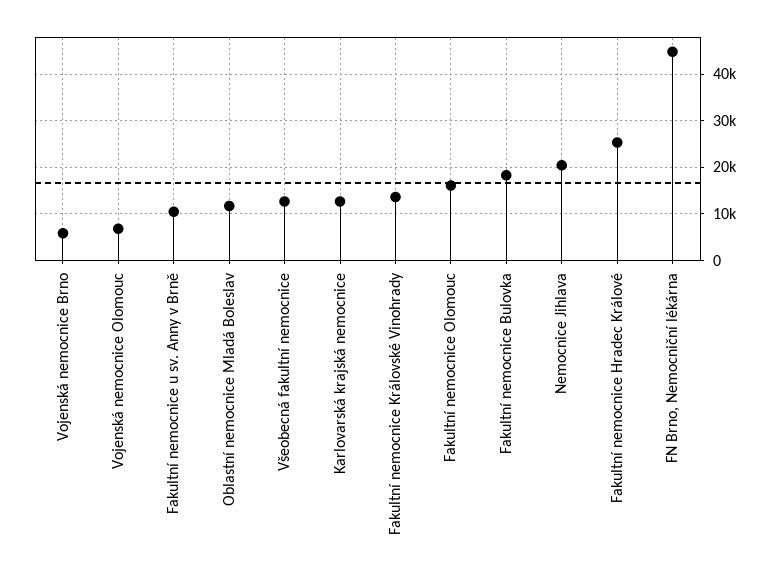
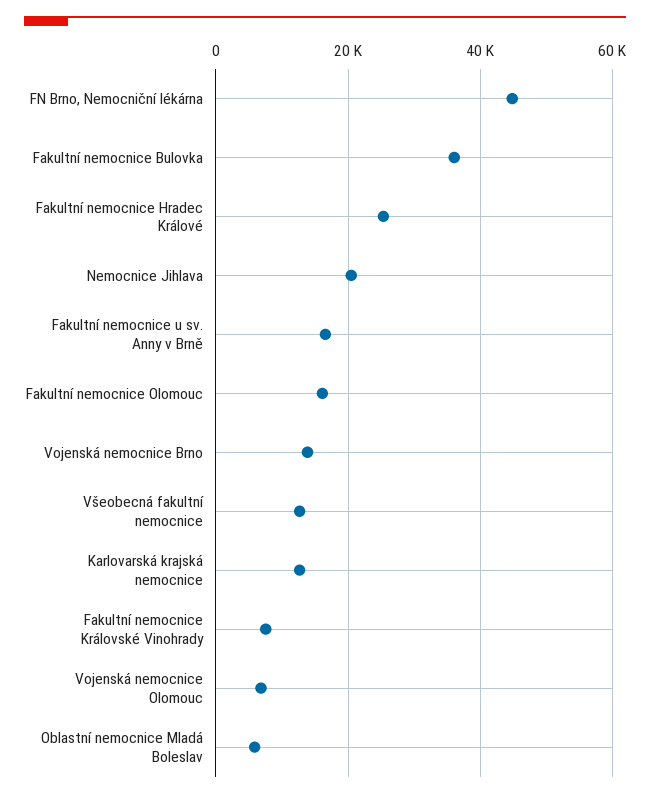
Vojenská nemocnice Brno: 6000 -> 14000
Fakultní nemocnice u sv. Anny v Brně: 10000 -> 16000
Oblastní nemocnice Mladá Boleslav: 12000 -> 6000
Fakultní nemocnice Královské Vinohrady: 14000 -> 8000
Fakultní nemocnice Bulovka: 18000 -> 36000

